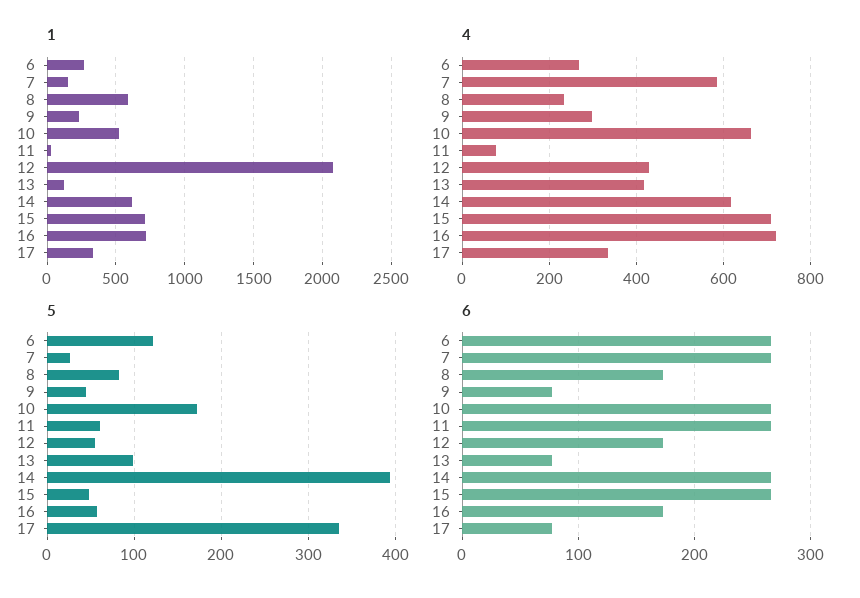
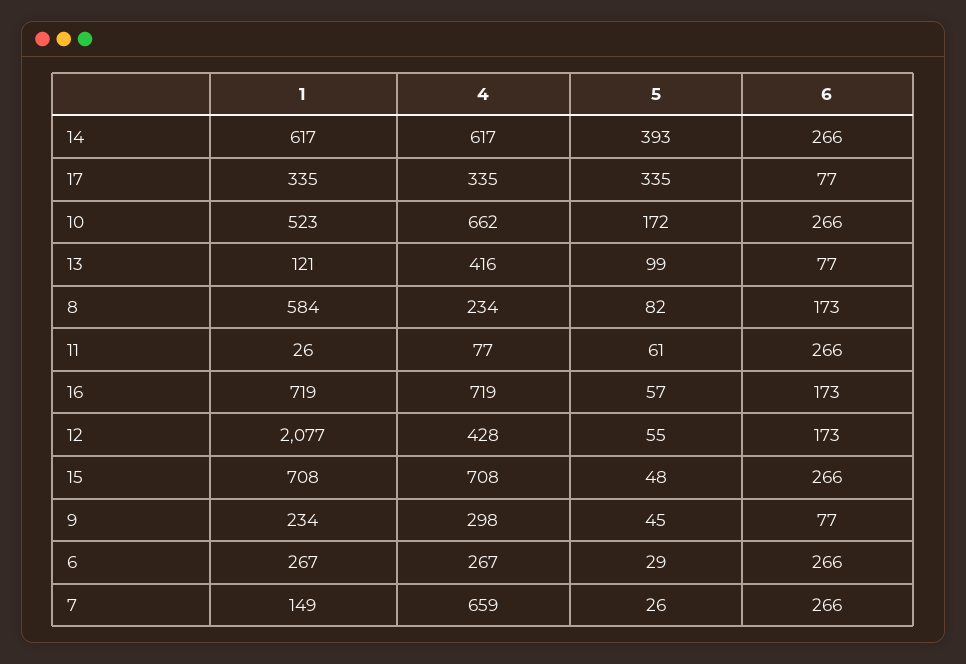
4, 7: 580 -> 659
5, 6: 120 -> 29

